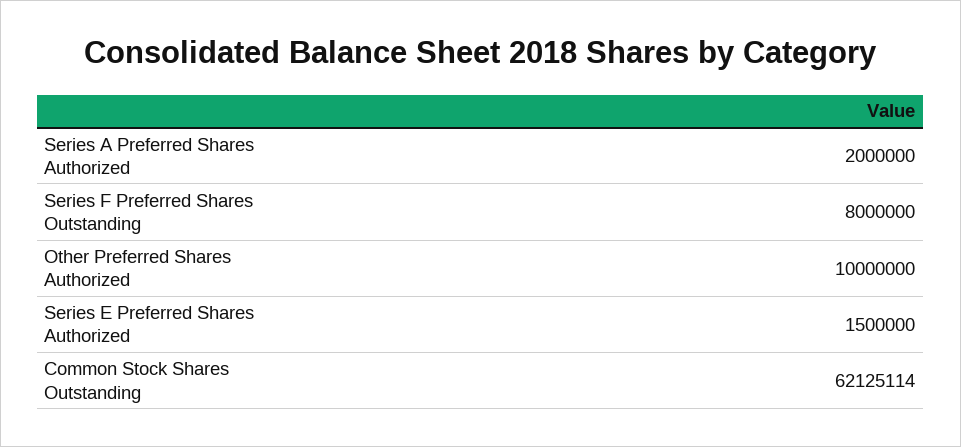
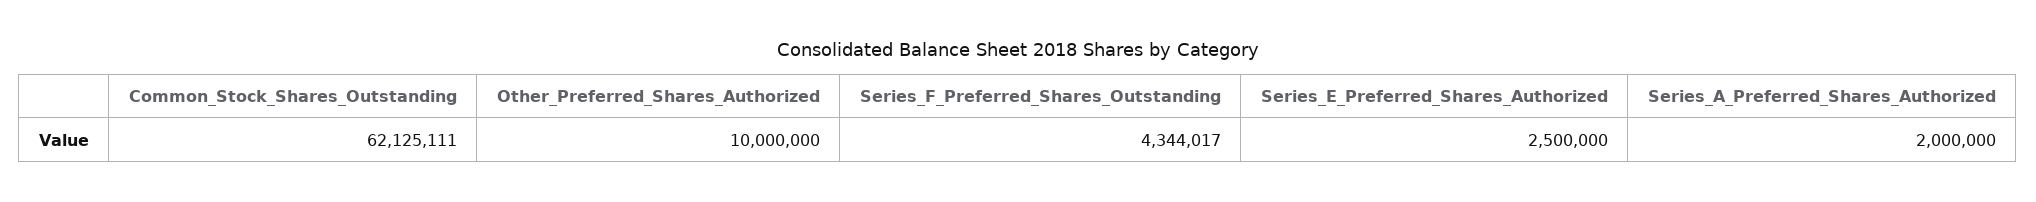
Series F Preferred Shares Outstanding: 8000000 -> 4344017
Series E Preferred Shares Authorized: 1500000 -> 2500000
Common Stock Shares Outstanding: 62125114 -> 62125111

